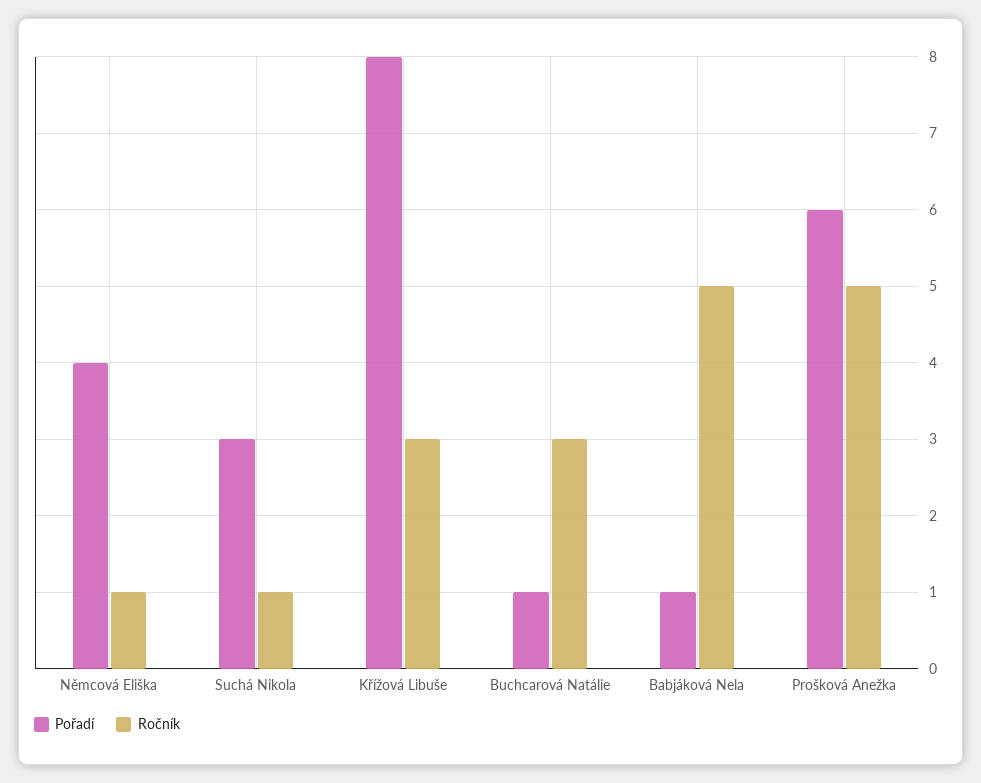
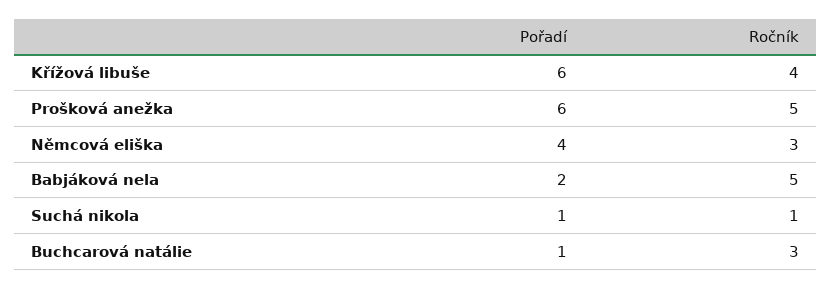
Ročník, Němcová Eliška: 1 -> 3
Pořadí, Suchá Nikola: 3 -> 1
Pořadí, Křížová Libuše: 8 -> 6
Ročník, Křížová Libuše: 3 -> 4
Pořadí, Babjáková Nela: 1 -> 2

